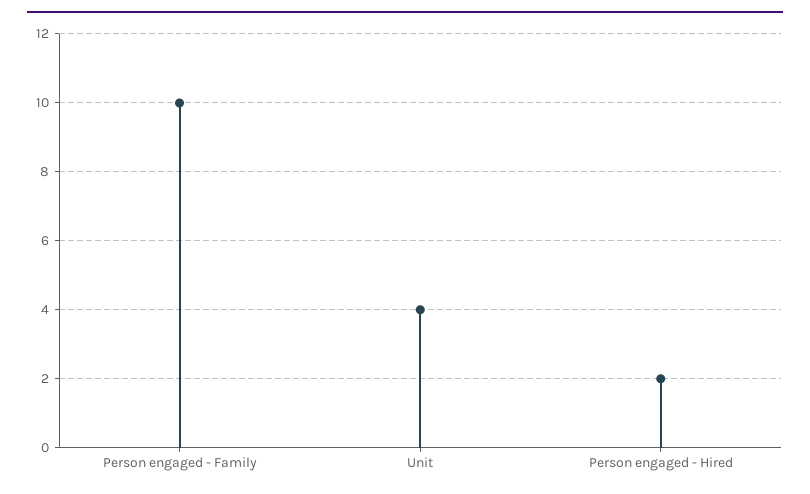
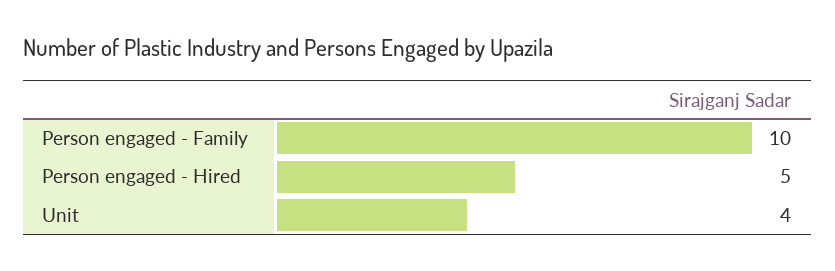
Person engaged - Hired: 2 -> 5

